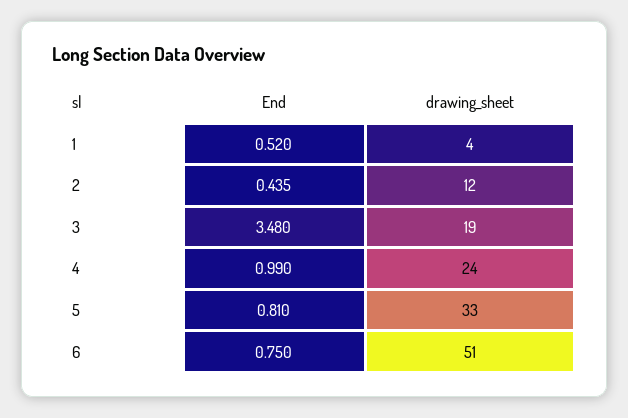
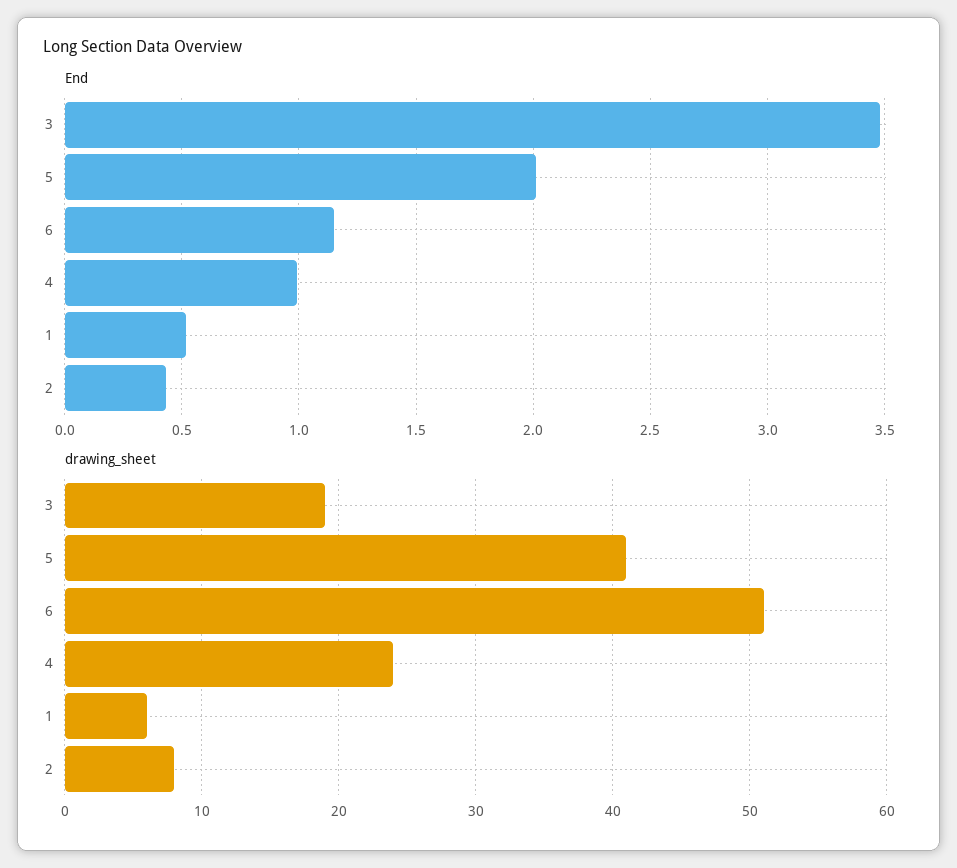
drawing_sheet, 1: 4 -> 6
drawing_sheet, 2: 12 -> 8
End, 5: 0.81 -> 2
drawing_sheet, 5: 33 -> 41
End, 6: 0.75 -> 1.15

